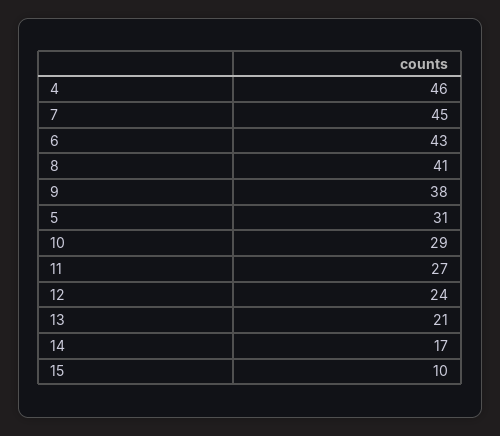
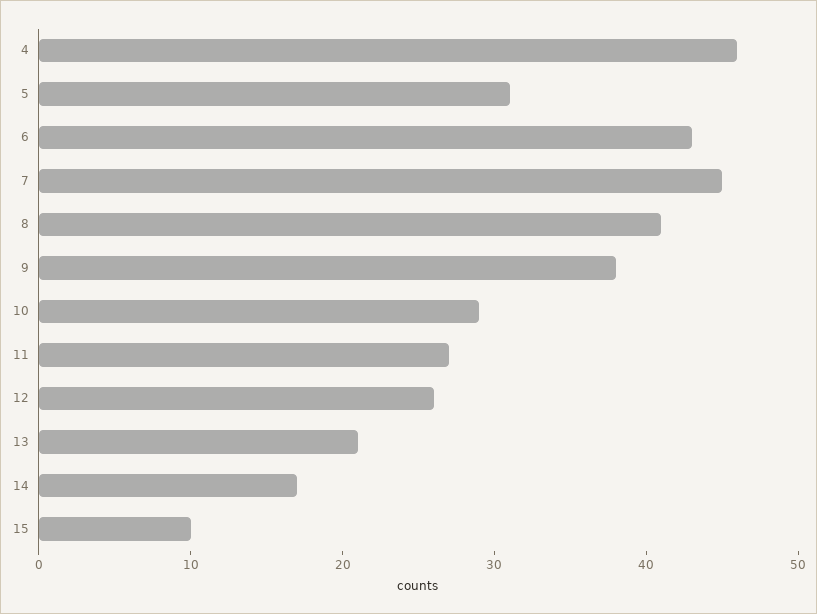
12: 24 -> 26

